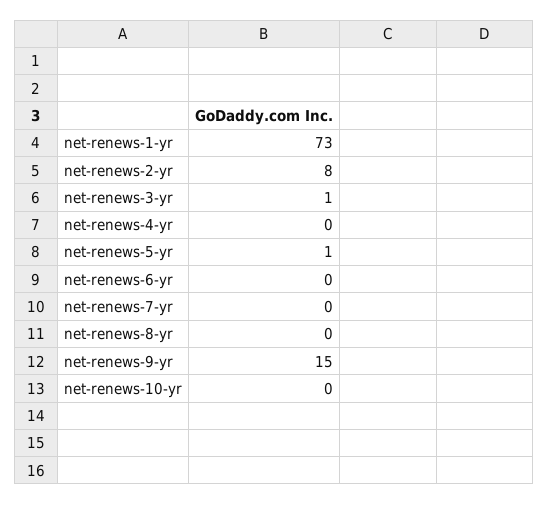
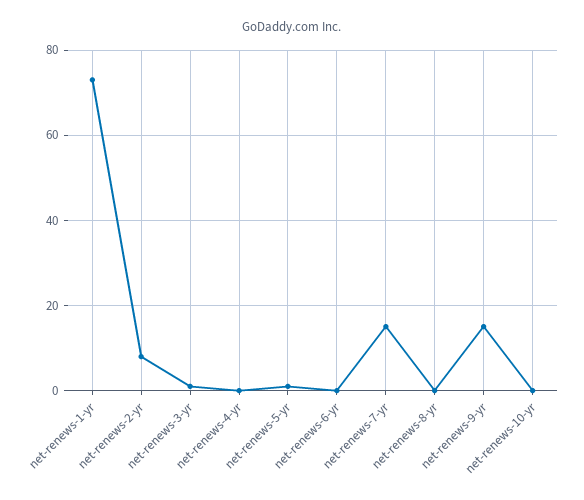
net-renews-7-yr: 0 -> 15

